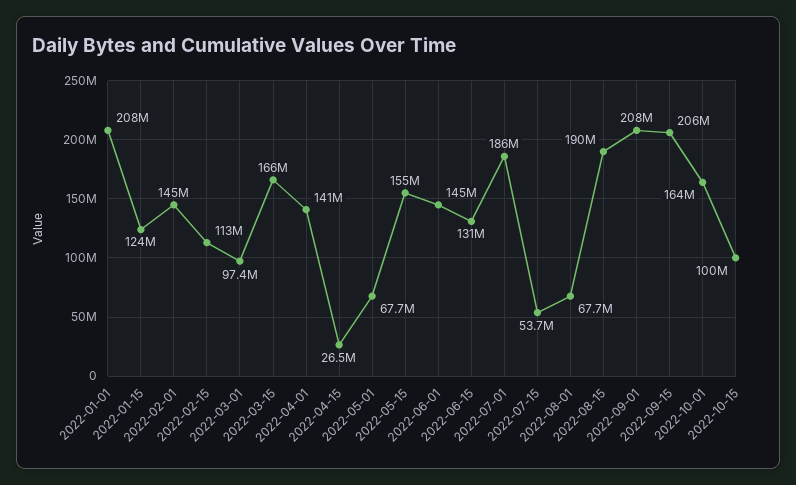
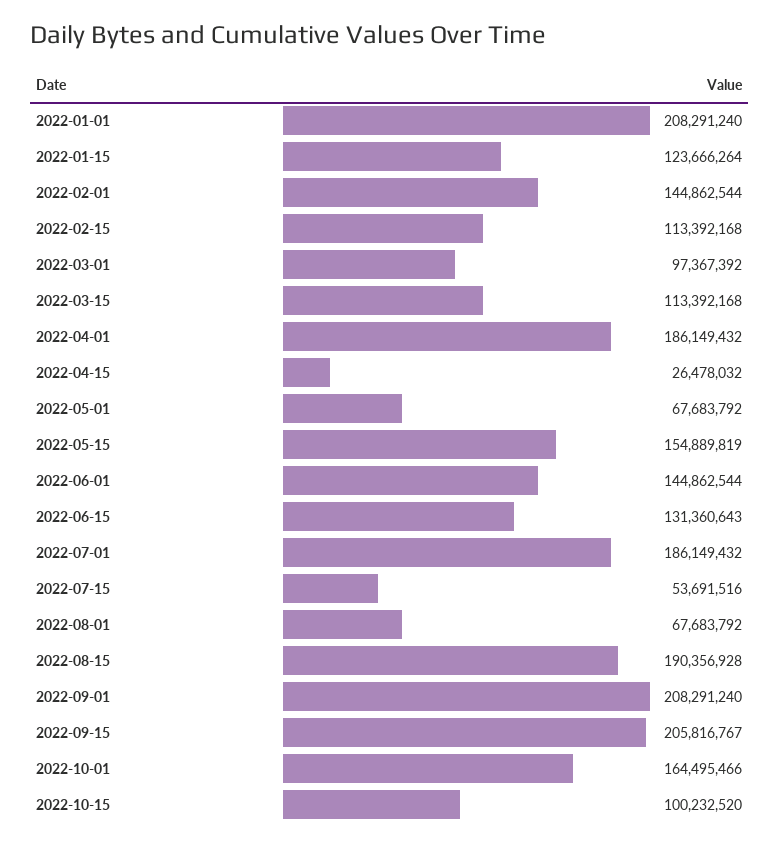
2022-03-15: 166000000 -> 113392168
2022-04-01: 141000000 -> 186149432

